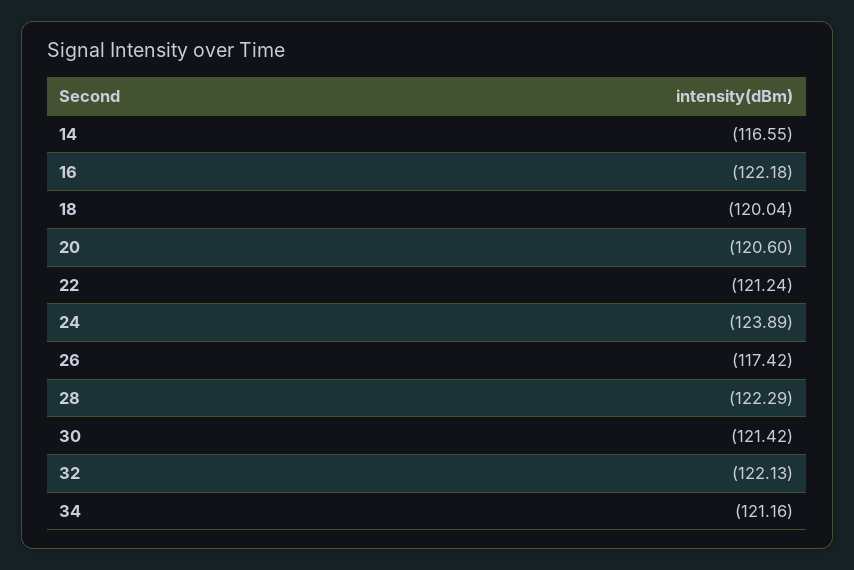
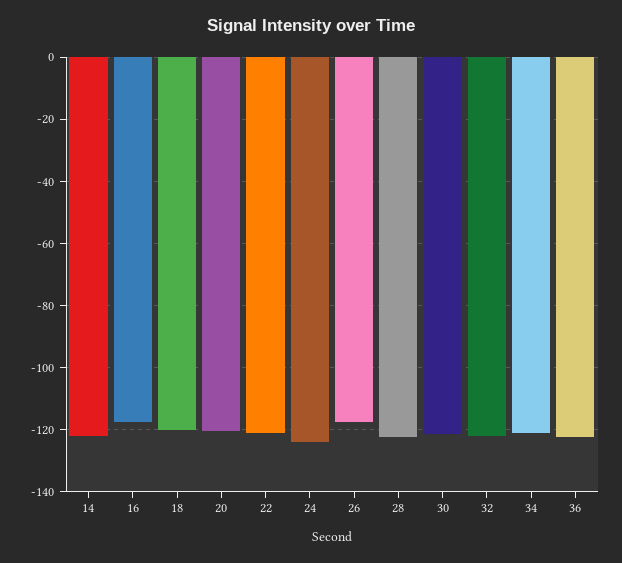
14: -116.55 -> -122
16: -122.18 -> -118
36: none -> -122

